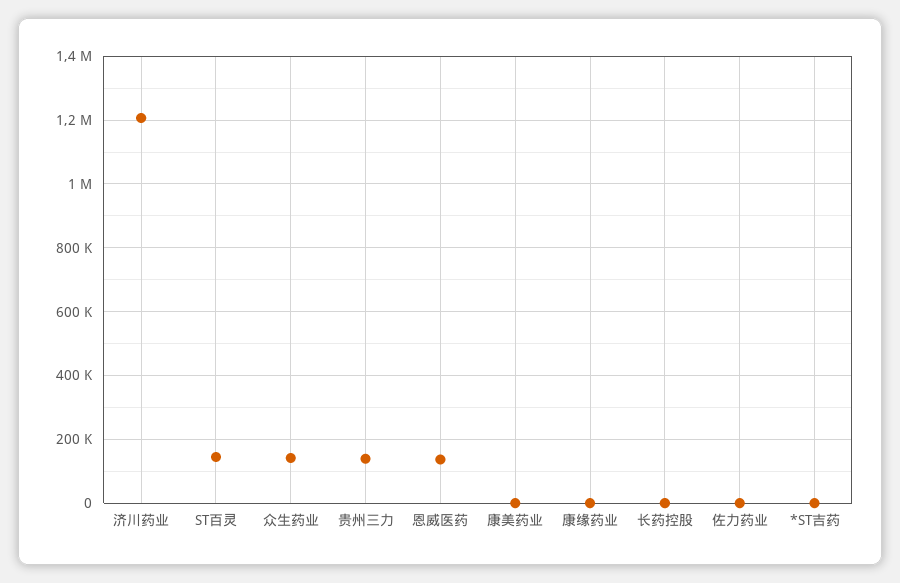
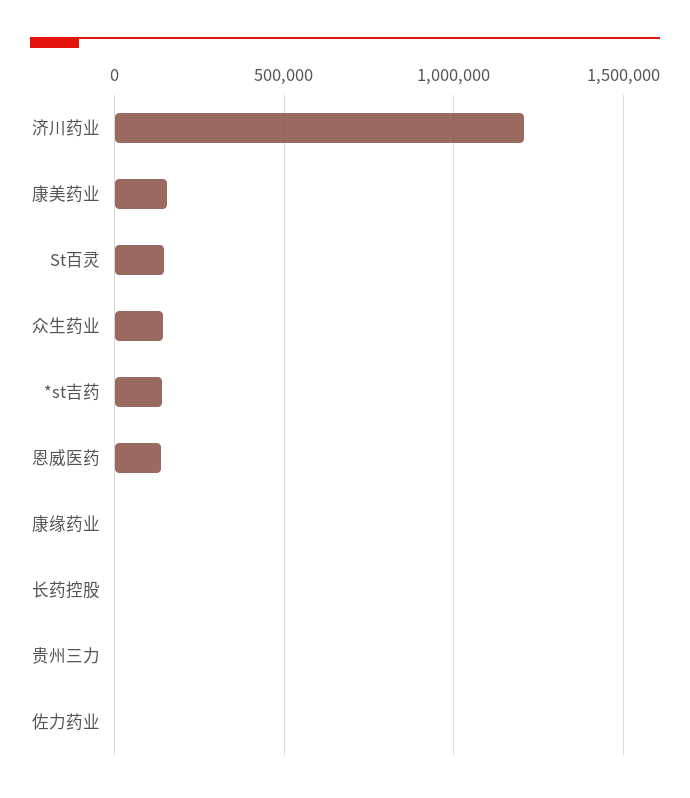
贵州三力: 140000 -> 0
康美药业: 0 -> 150000
*ST吉药: 0 -> 150000

